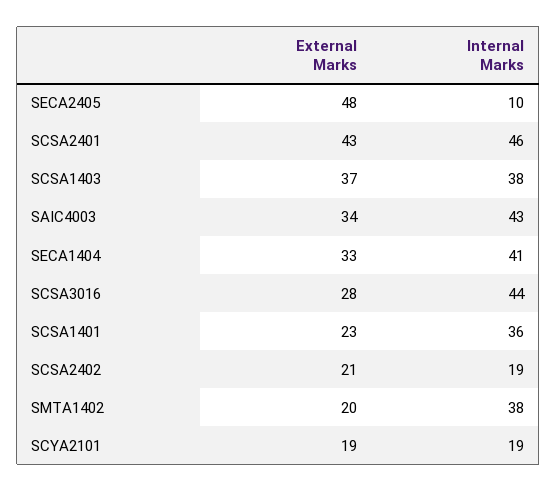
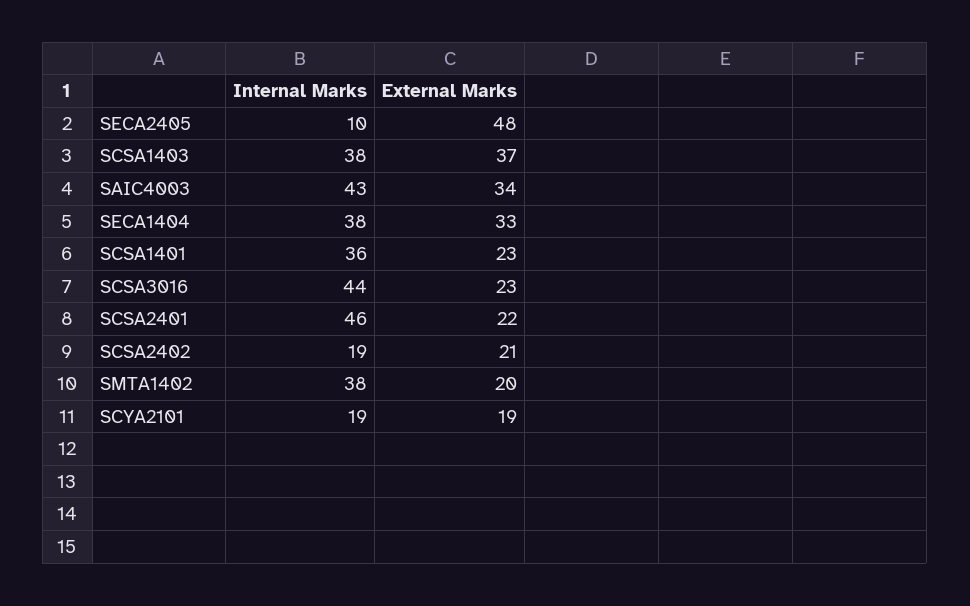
External Marks, SCSA2401: 43 -> 22
Internal Marks, SECA1404: 41 -> 38
External Marks, SCSA3016: 28 -> 23

